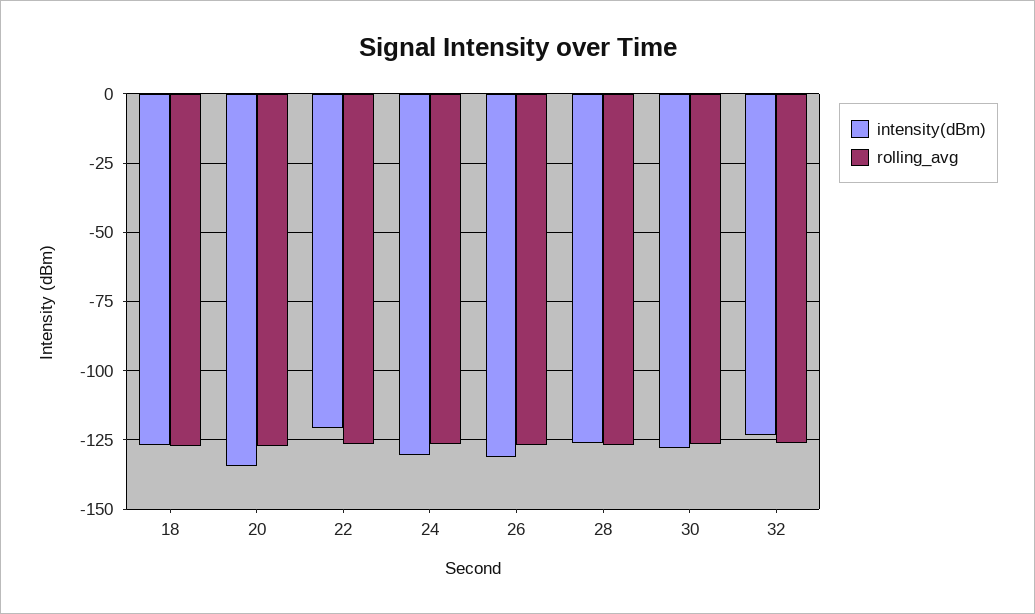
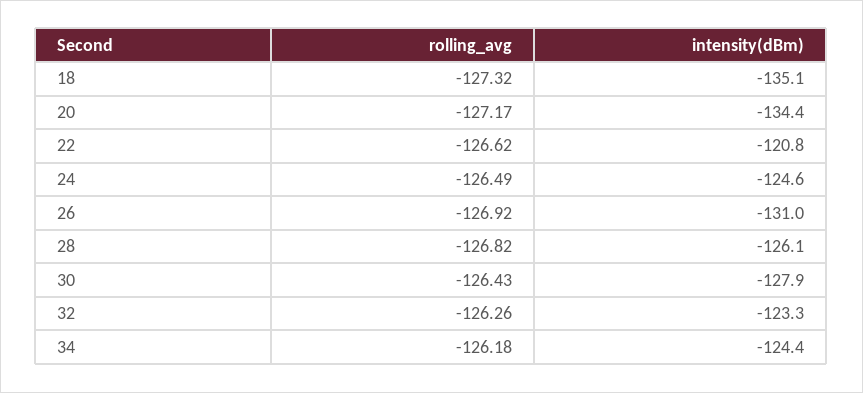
intensity(dBm), 18: -127.5 -> -135.1
intensity(dBm), 24: -130 -> -124.6
rolling_avg, 34: none -> -126.18
intensity(dBm), 34: none -> -124.4

